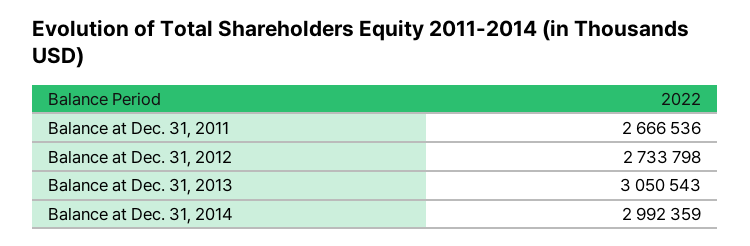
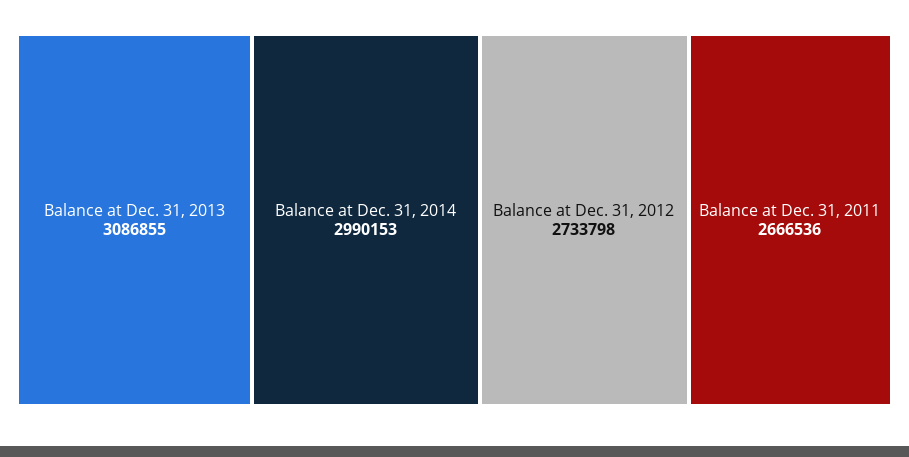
Balance at Dec. 31, 2013: 3050543 -> 3086855
Balance at Dec. 31, 2014: 2992359 -> 2990153

